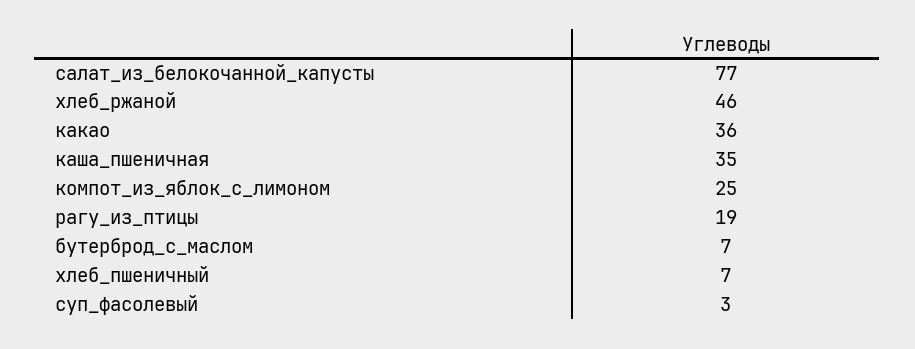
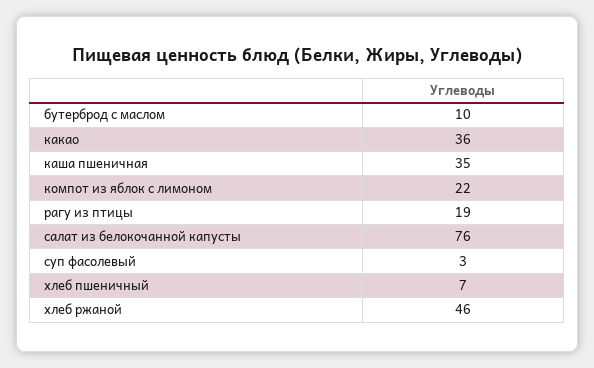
салат_из_белокочанной_капусты: 77 -> 76
компот_из_яблок_с_лимоном: 25 -> 22
бутерброд_с_маслом: 7 -> 10

